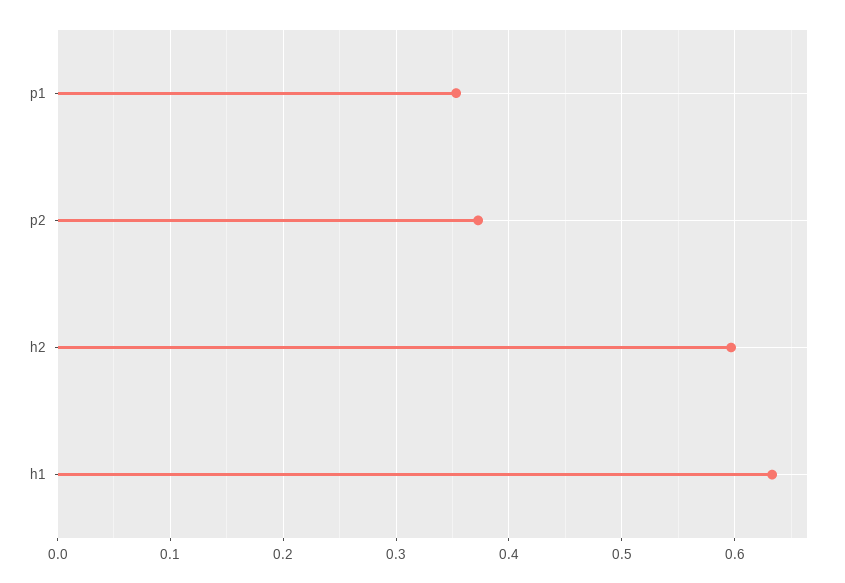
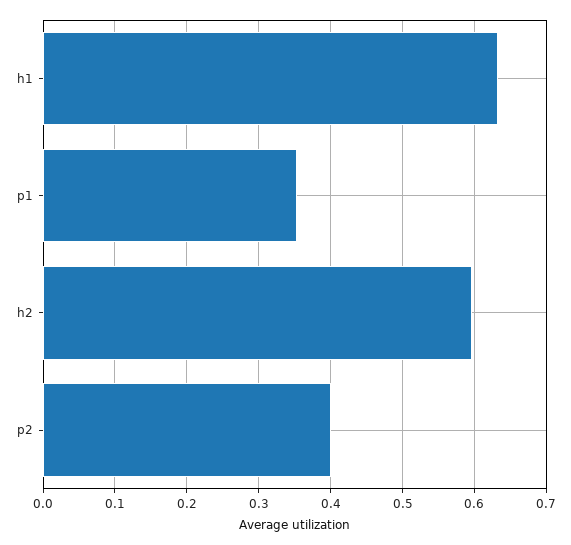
p2: 0.37 -> 0.4

